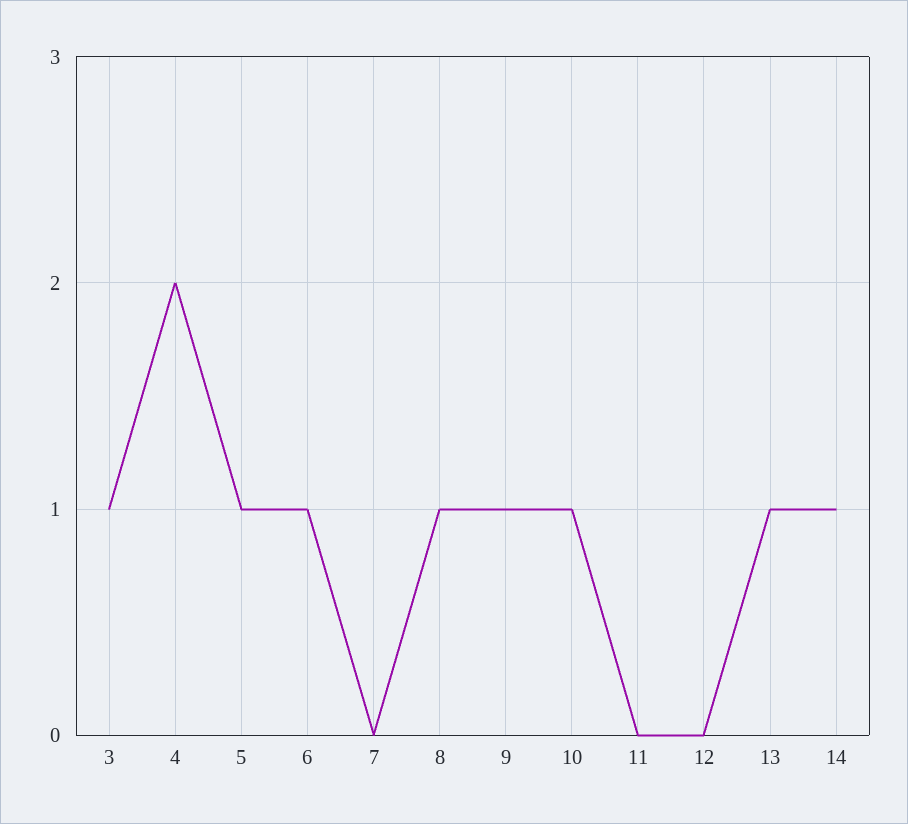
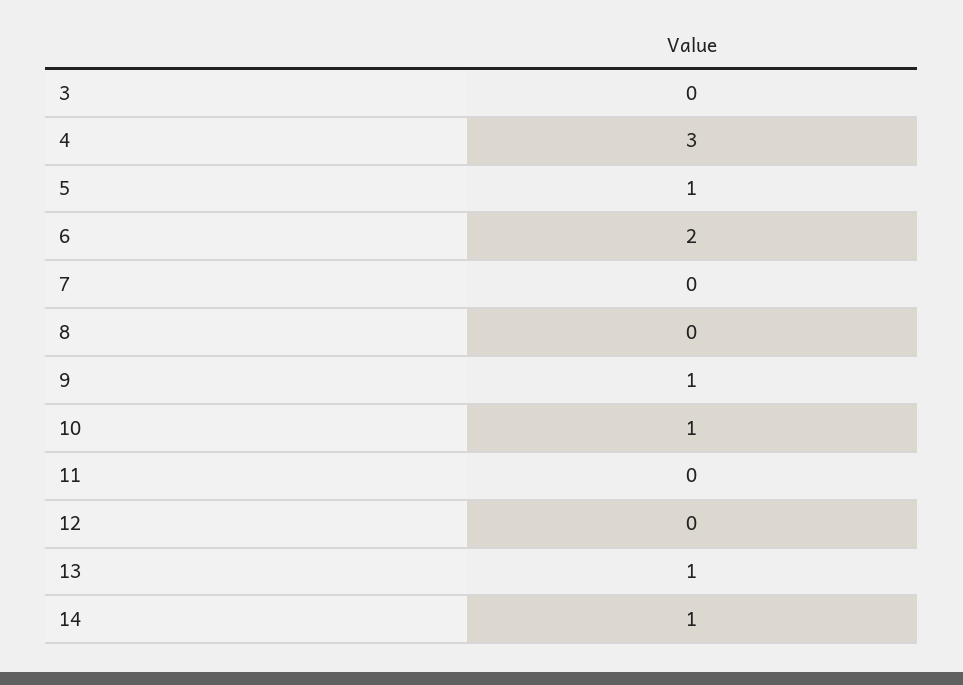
3: 1 -> 0
4: 2 -> 3
6: 1 -> 2
8: 1 -> 0

